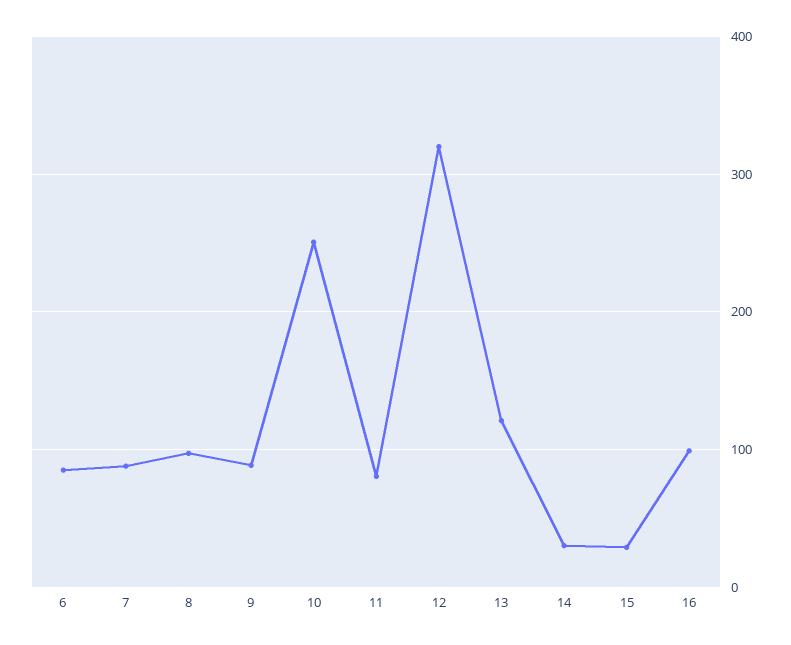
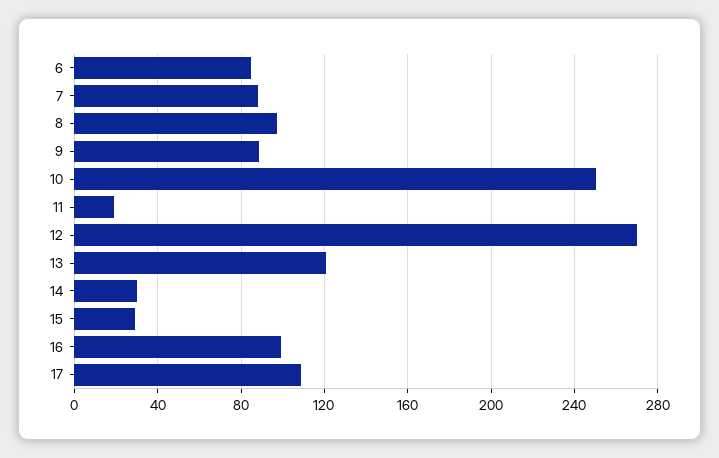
11: 80 -> 20
12: 320 -> 270
17: none -> 110

